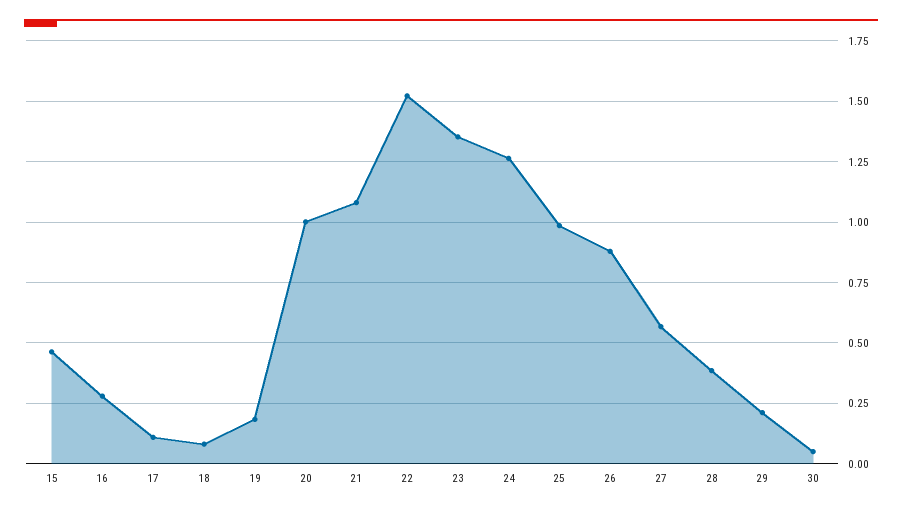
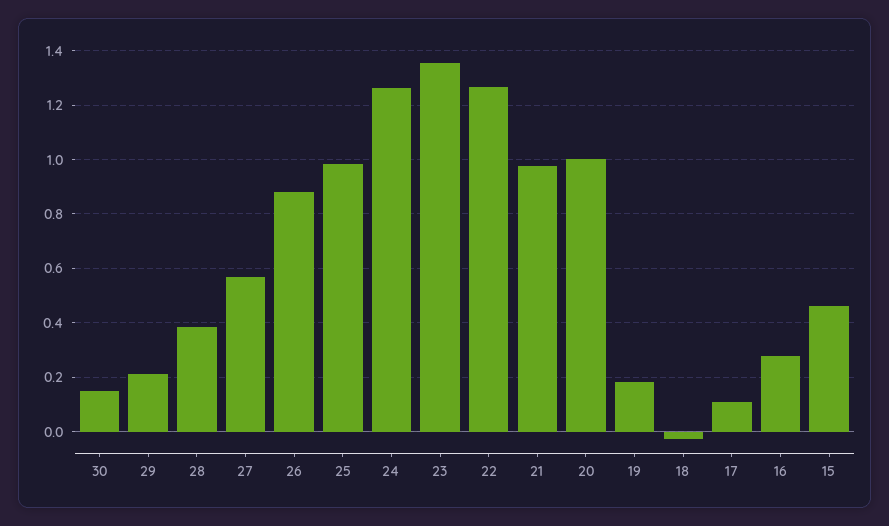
18: 0.075 -> -0.025
21: 1.075 -> 0.975
22: 1.525 -> 1.275
30: 0.05 -> 0.15

